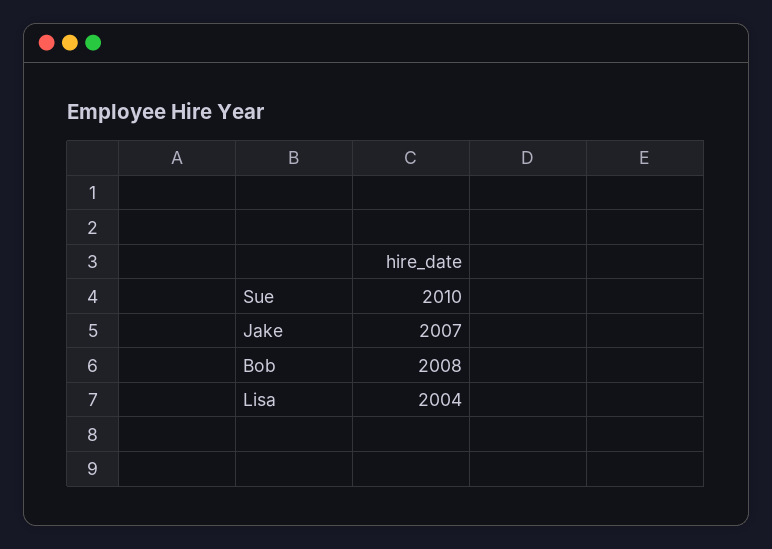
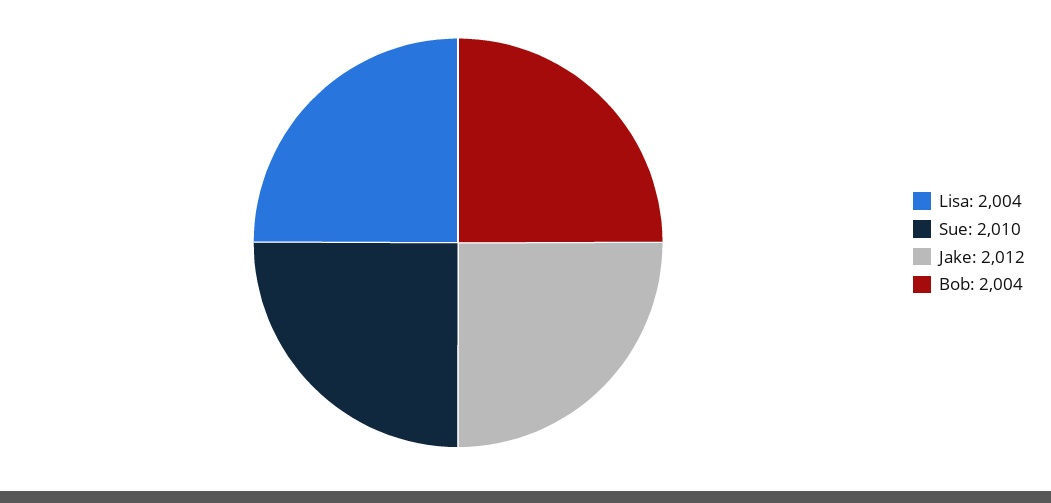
Jake: 2007 -> 2012
Bob: 2008 -> 2004

